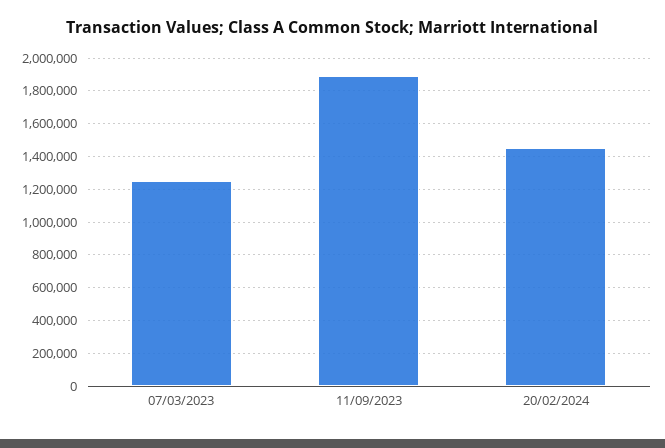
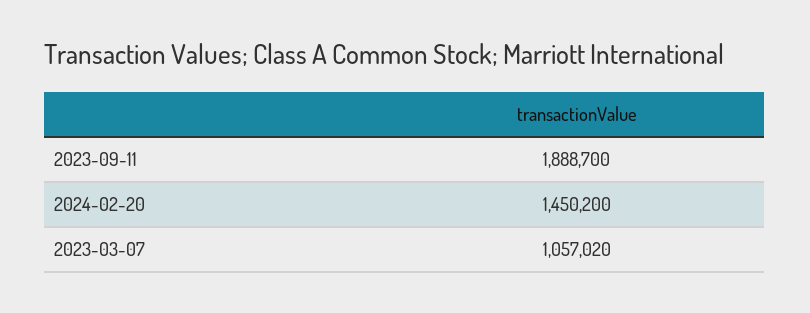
07/03/2023: 1250000 -> 1057020

